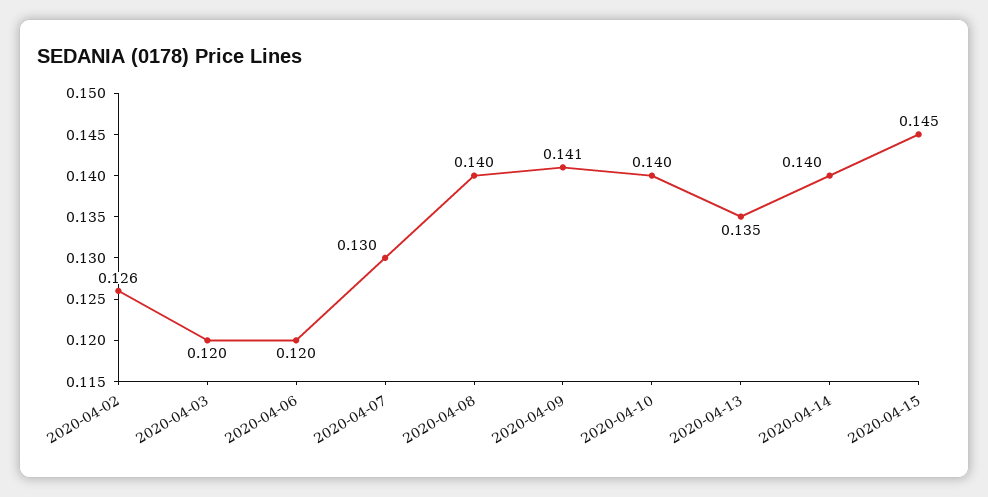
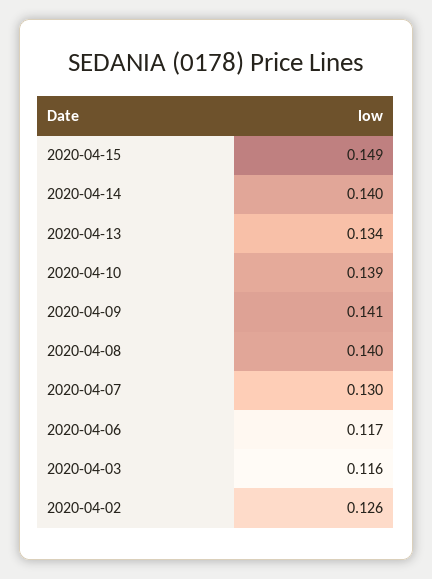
2020-04-03: 0.12 -> 0.116
2020-04-06: 0.12 -> 0.117
2020-04-10: 0.14 -> 0.139
2020-04-13: 0.135 -> 0.134
2020-04-15: 0.145 -> 0.149

